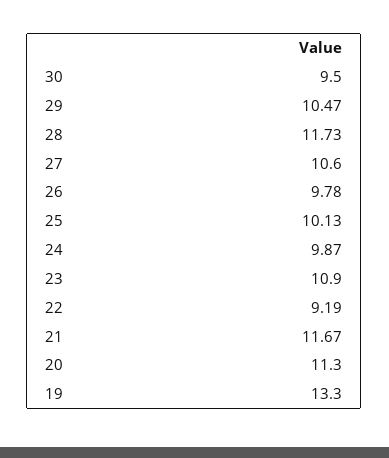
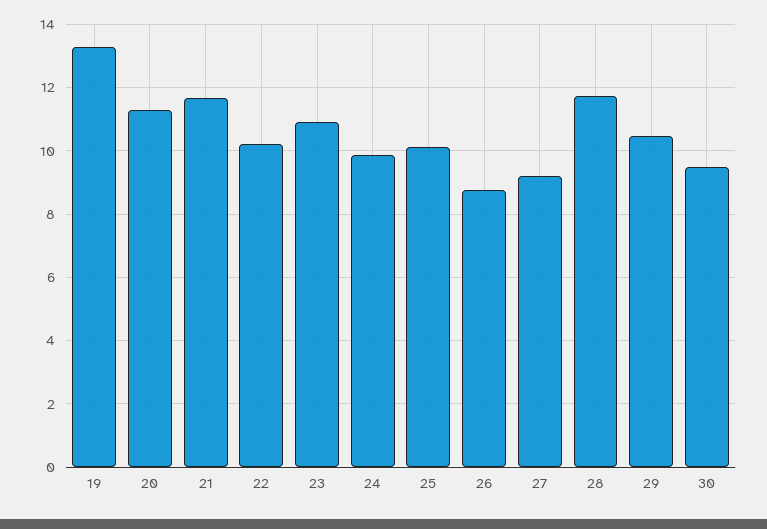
27: 10.6 -> 9.2
26: 9.78 -> 8.8
22: 9.19 -> 10.2

